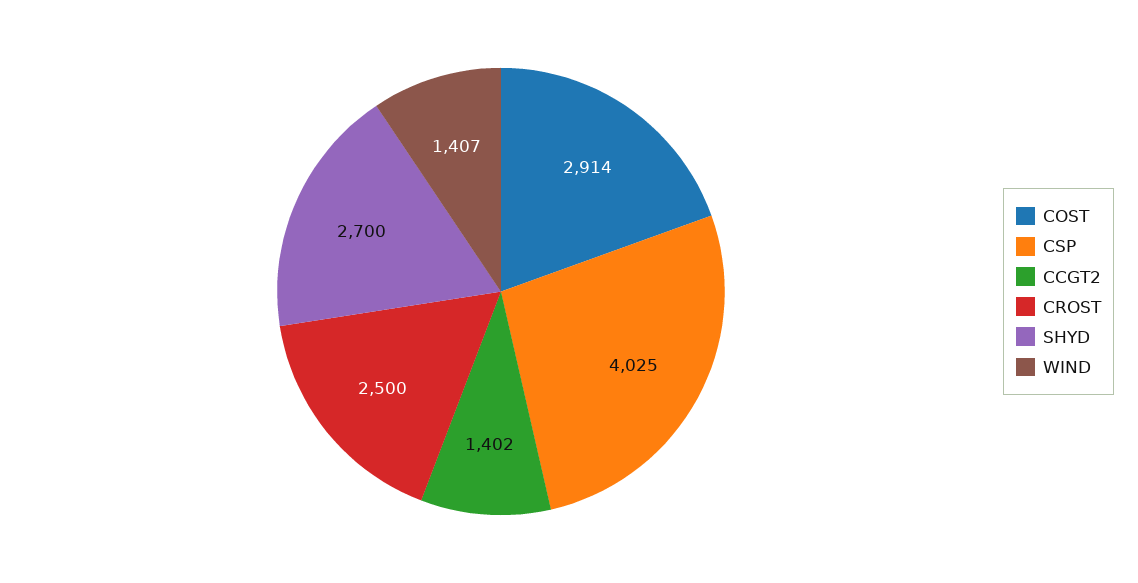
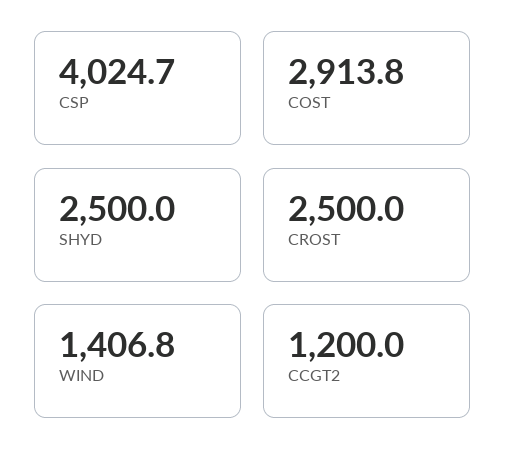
CCGT2: 1402 -> 1200
SHYD: 2700 -> 2500

